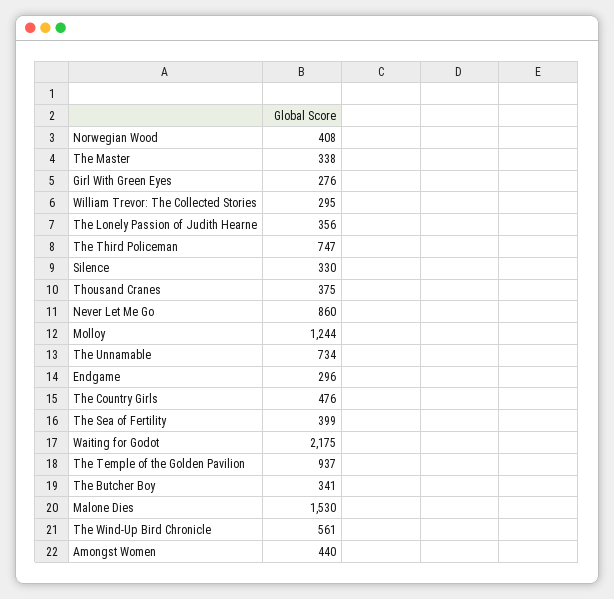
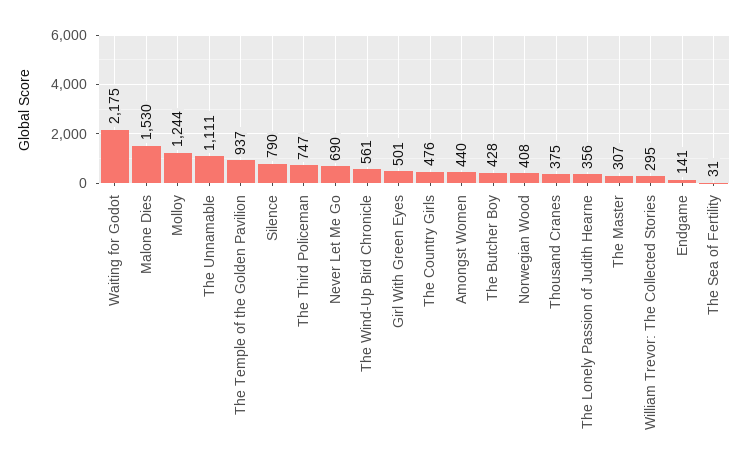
The Master: 338 -> 307
Girl With Green Eyes: 276 -> 501
Silence: 330 -> 790
Never Let Me Go: 860 -> 690
The Unnamable: 734 -> 1111
Endgame: 296 -> 141
The Sea of Fertility: 399 -> 31
The Butcher Boy: 341 -> 428

